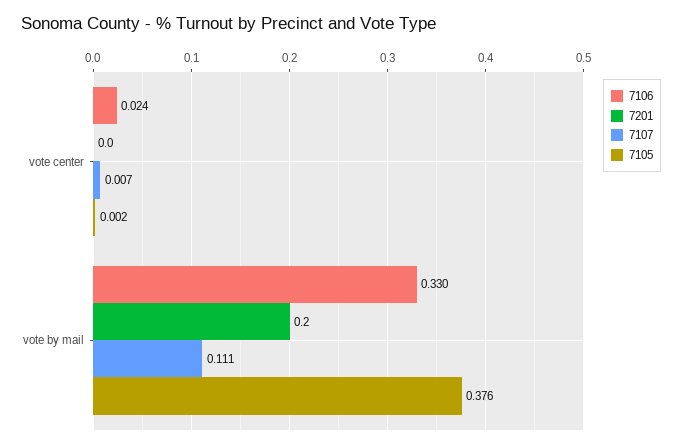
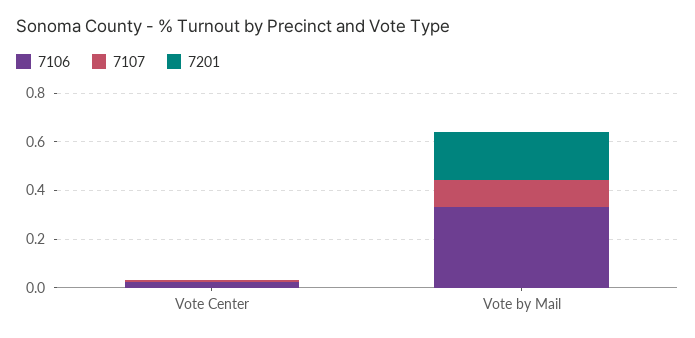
7105, vote center: 0.002 -> none
7105, vote by mail: 0.376 -> none

